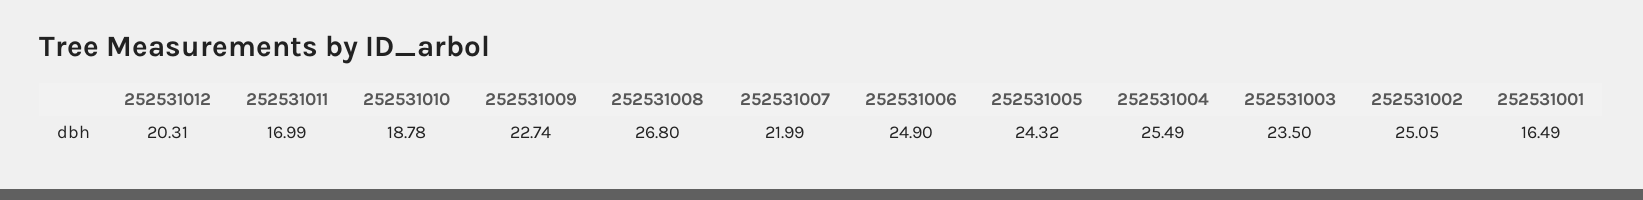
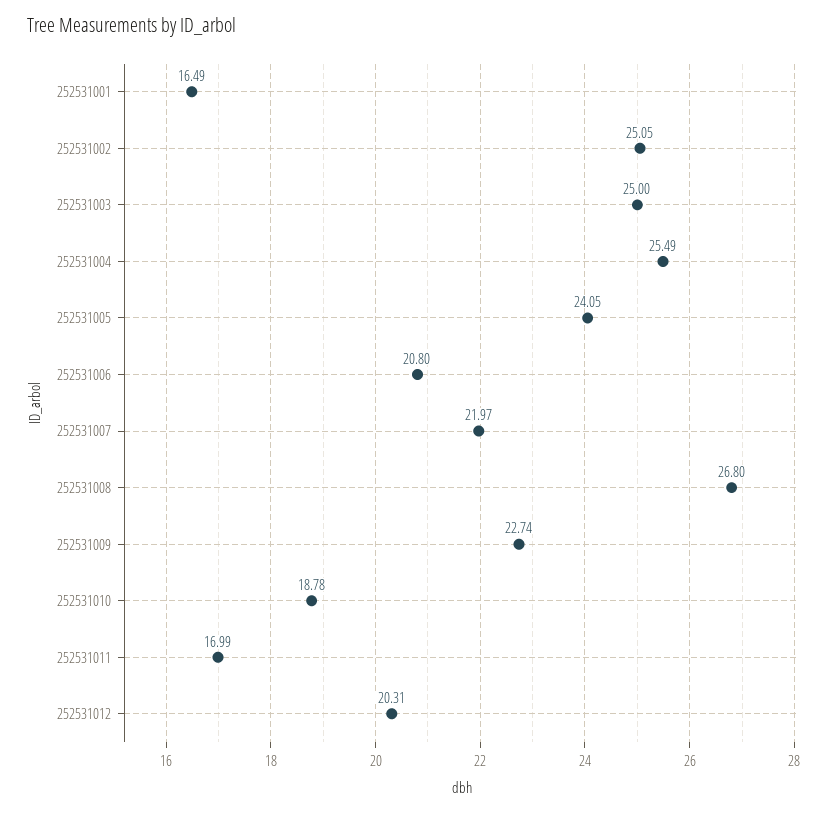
252531007: 21.99 -> 21.97
252531006: 24.9 -> 20.8
252531005: 24.32 -> 24.05
252531003: 23.5 -> 25

